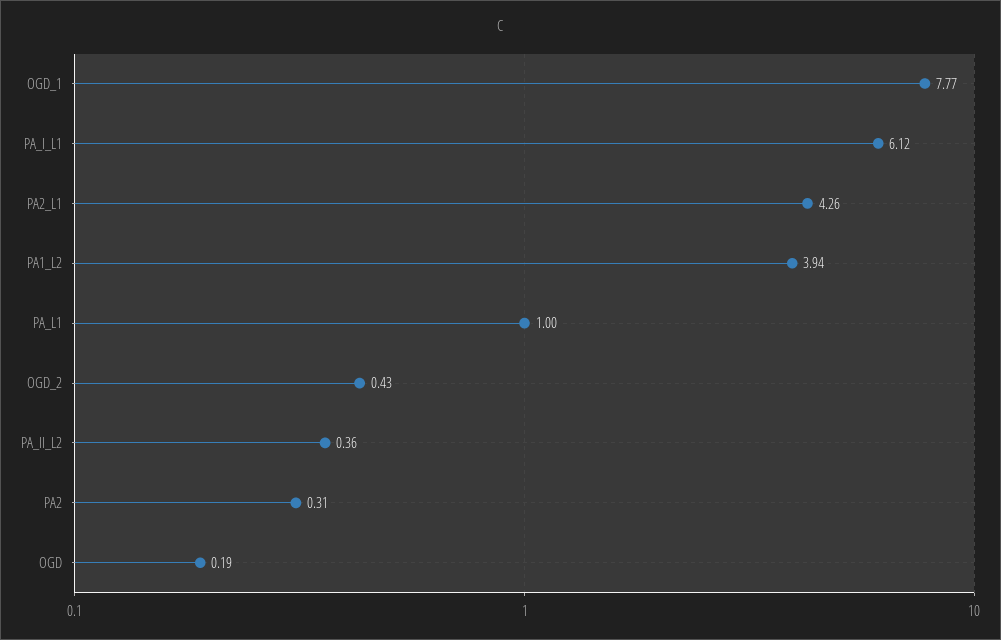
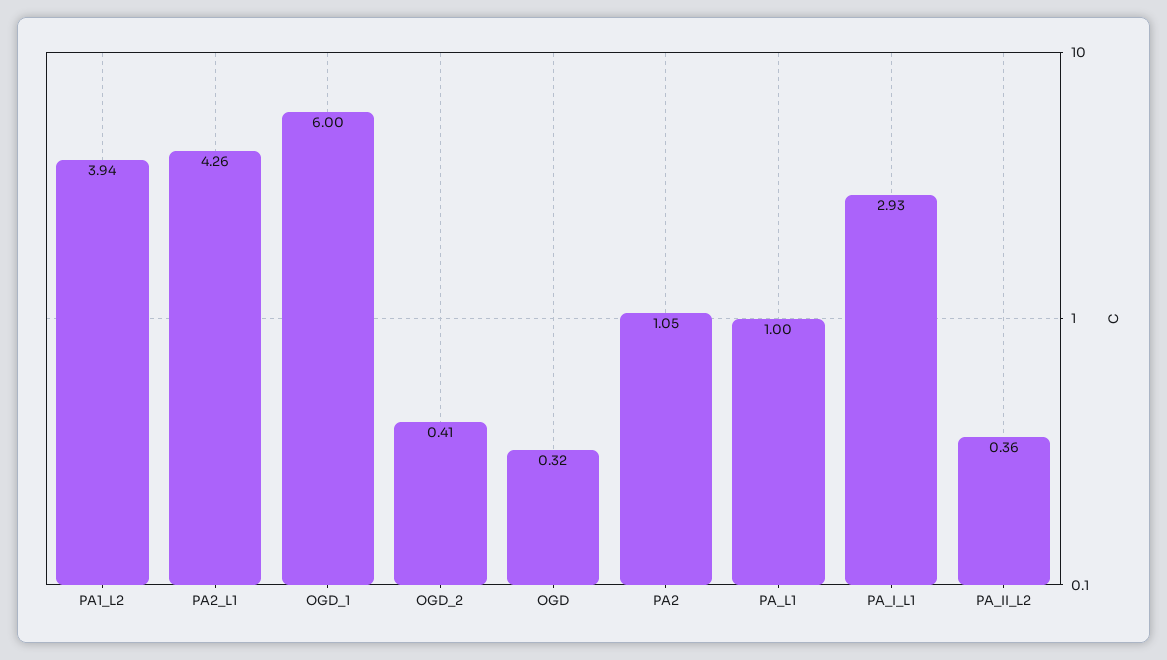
OGD_1: 7.77 -> 6
PA_I_L1: 6.12 -> 2.93
OGD_2: 0.43 -> 0.41
PA2: 0.31 -> 1.05
OGD: 0.19 -> 0.32

